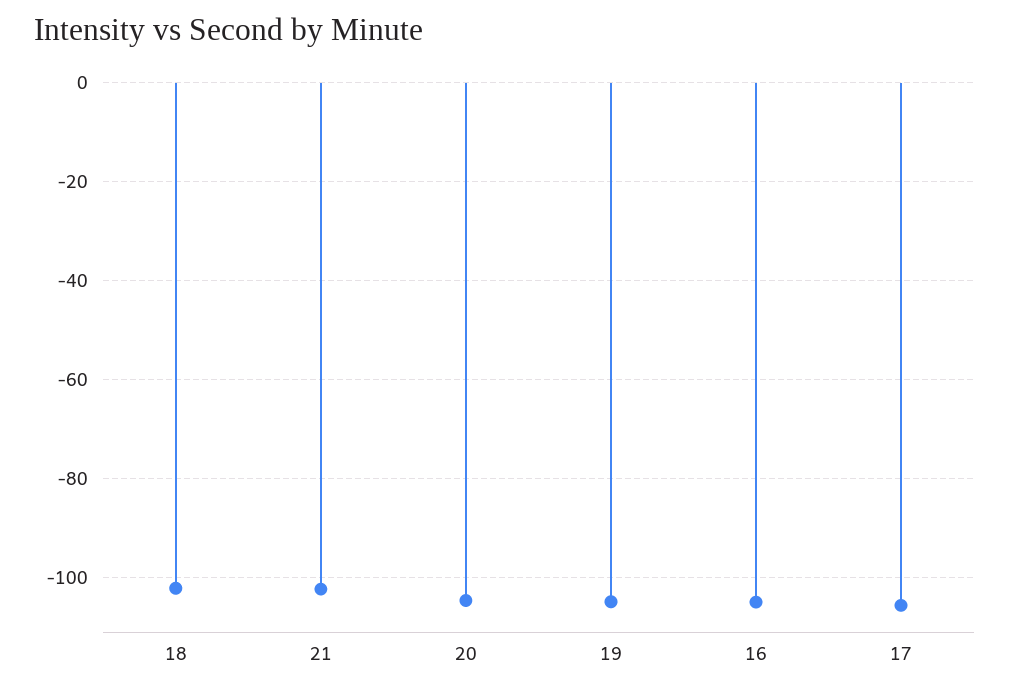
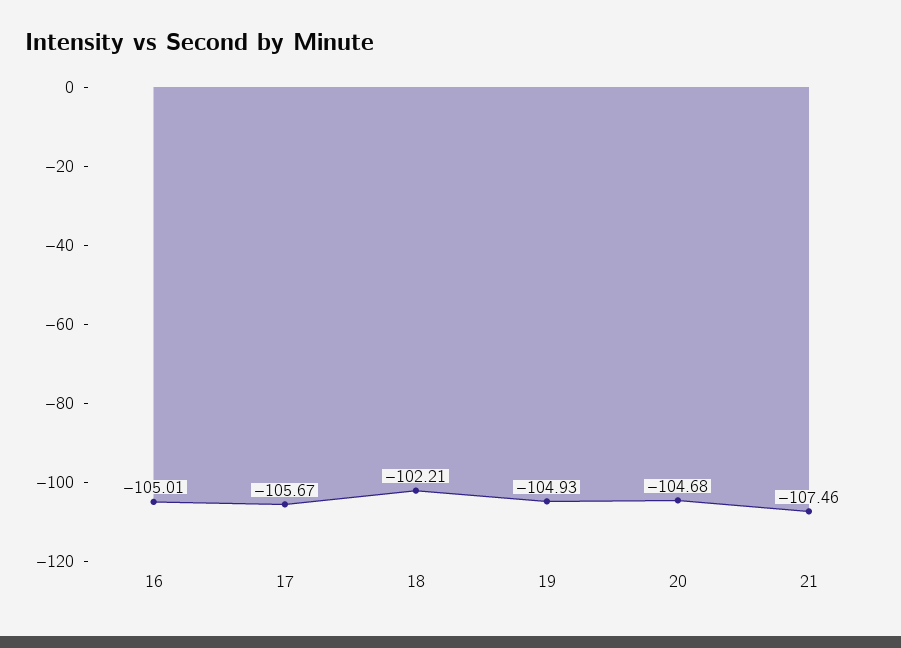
21: -102 -> -107.46

